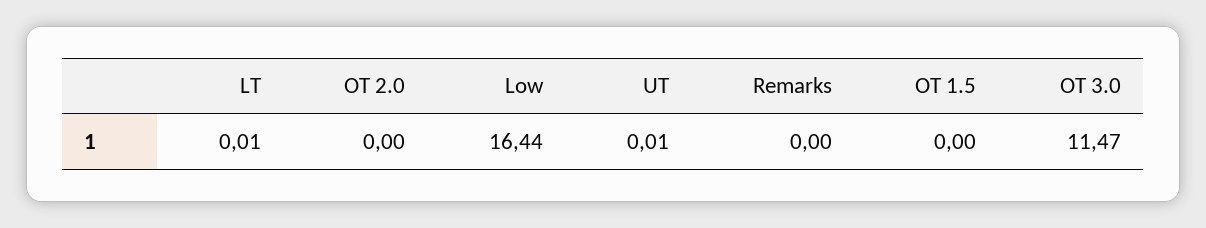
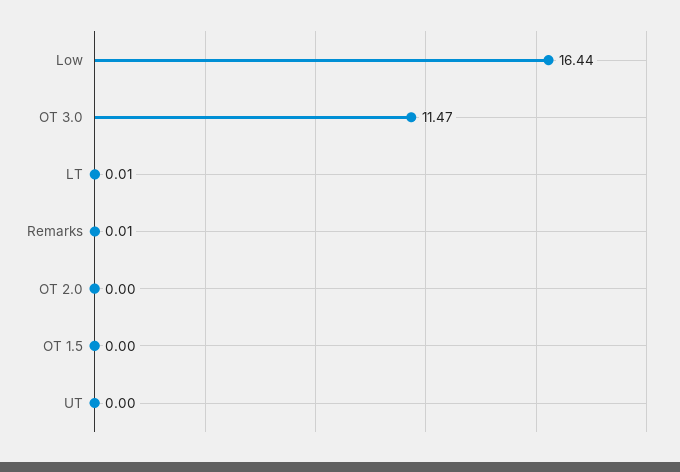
UT: 0.01 -> 0
Remarks: 0 -> 0.01

